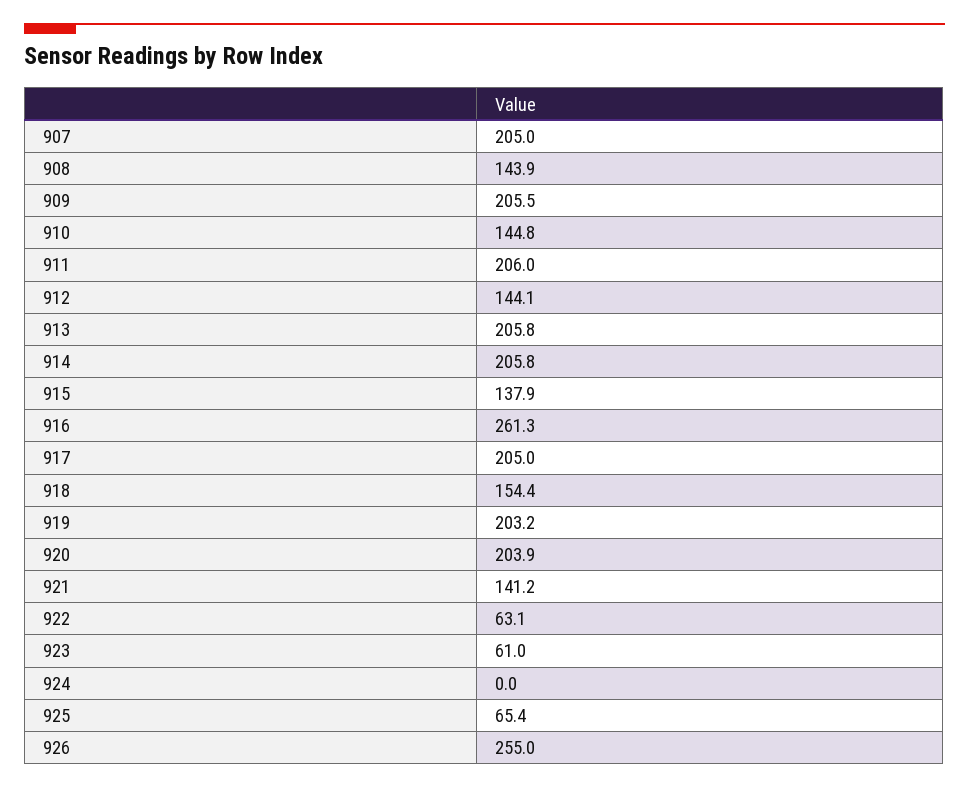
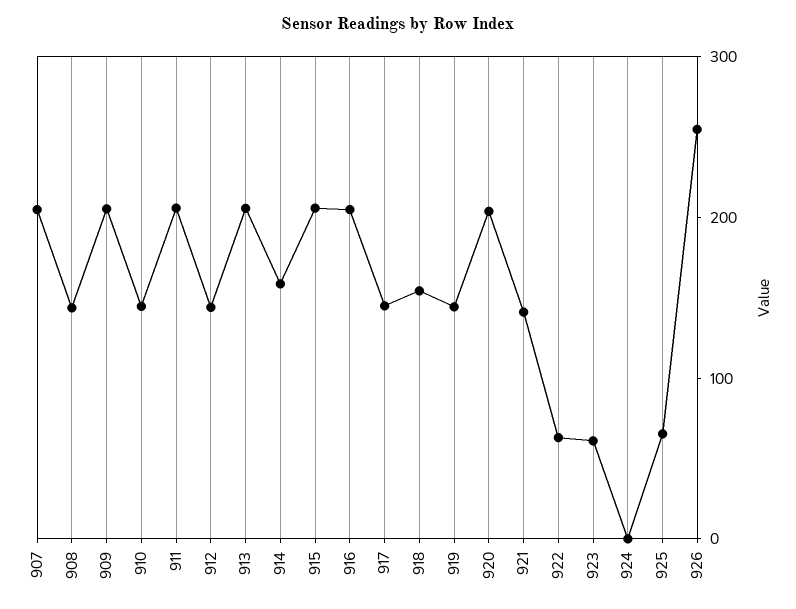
914: 205.8 -> 160
915: 137.9 -> 200
916: 261.3 -> 200
917: 205 -> 140
919: 203.2 -> 140

